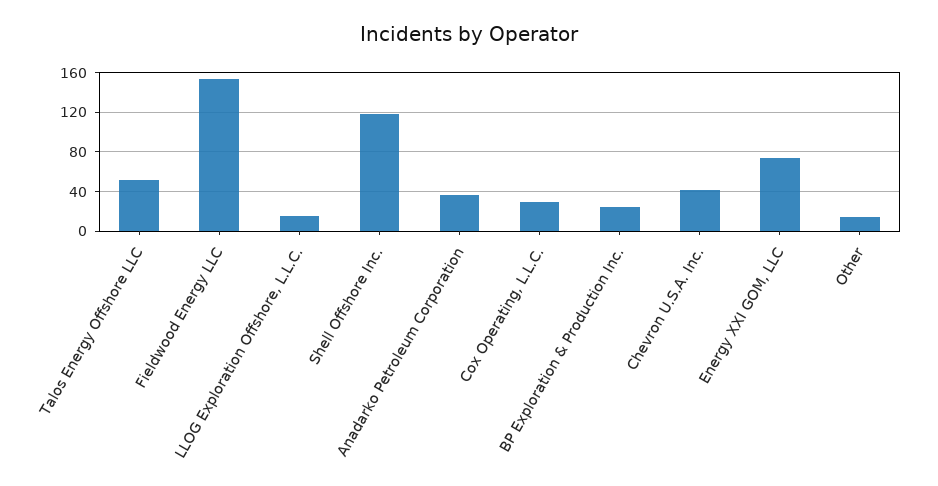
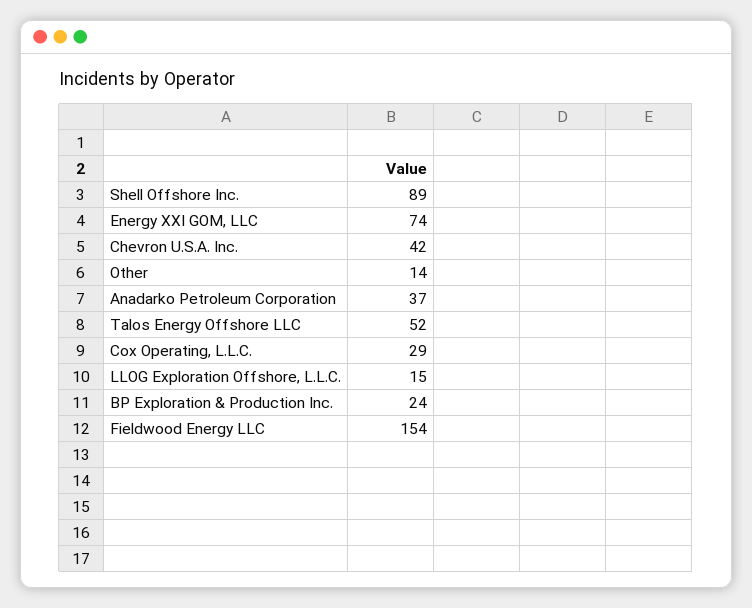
Shell Offshore Inc.: 120 -> 89

